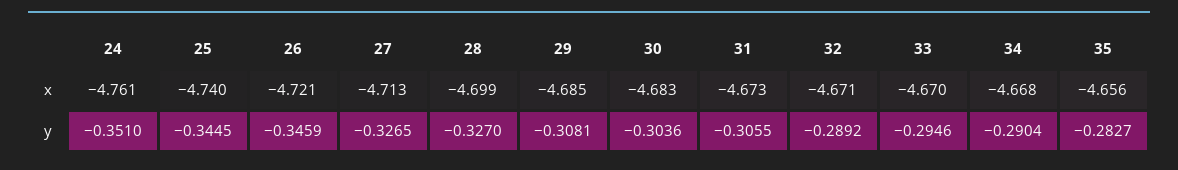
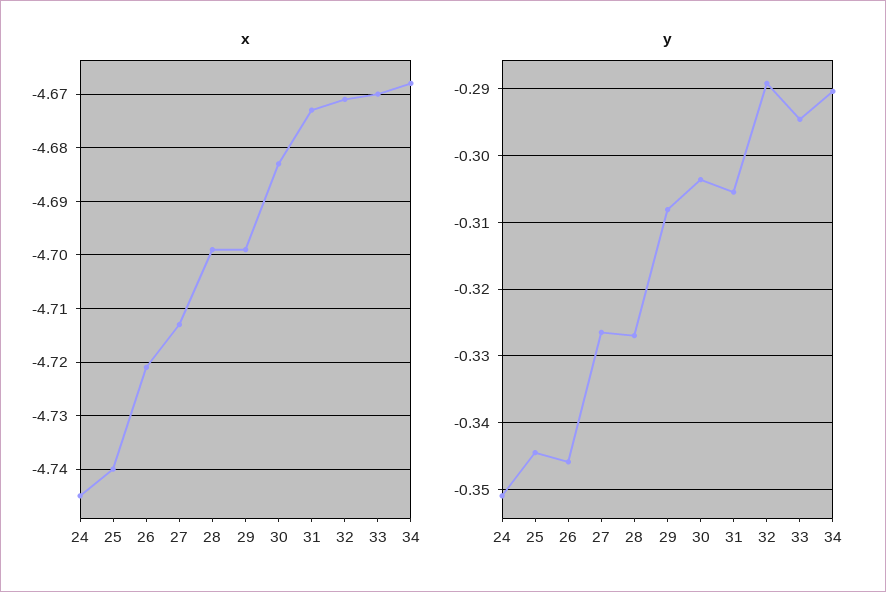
x, 24: -4.761 -> -4.745
x, 29: -4.685 -> -4.7
x, 35: -4.656 -> none
y, 35: -0.2827 -> none

